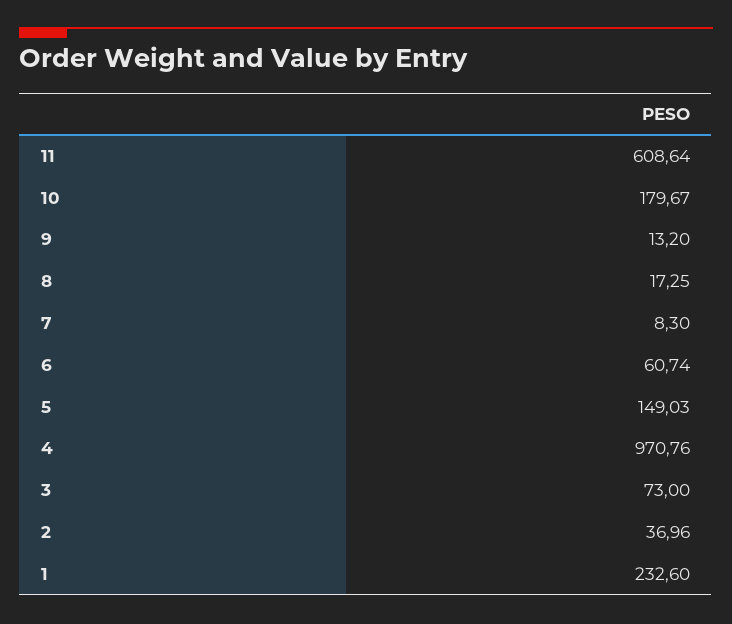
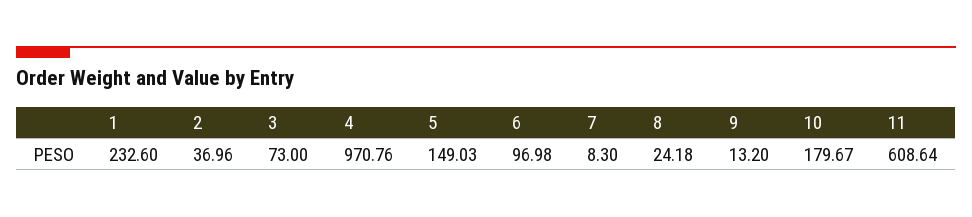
8: 17.25 -> 24.18
6: 60.74 -> 96.98

